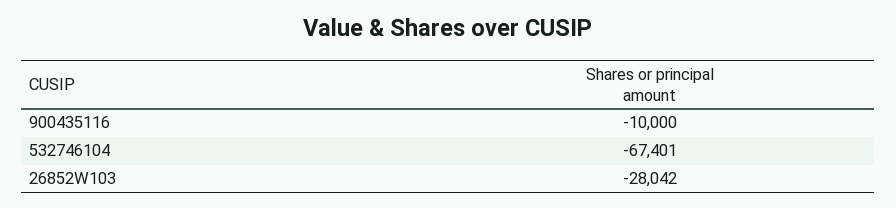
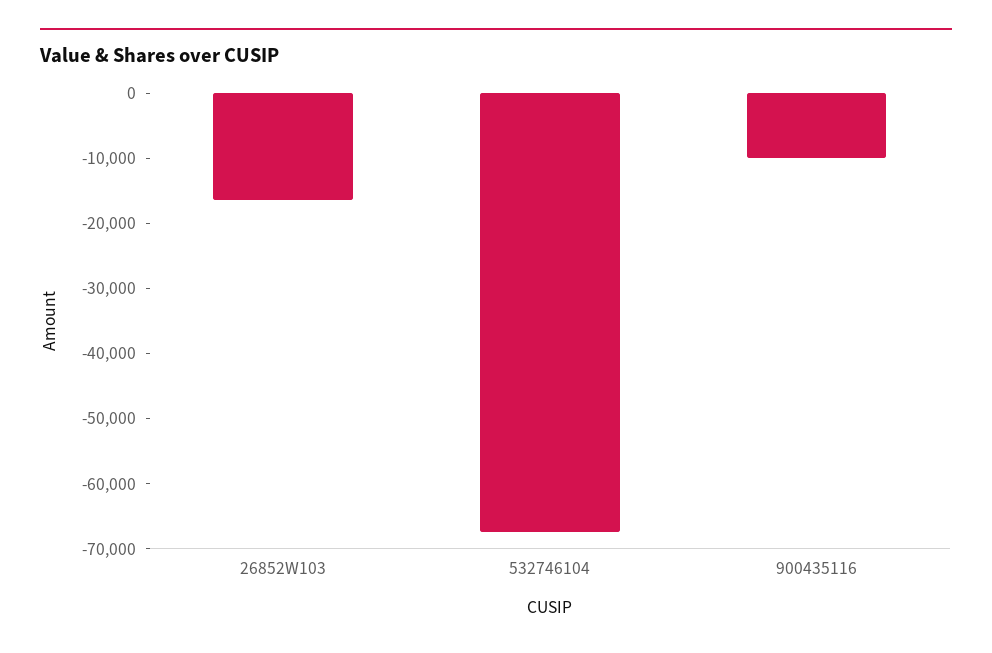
26852W103: -28042 -> -16000

